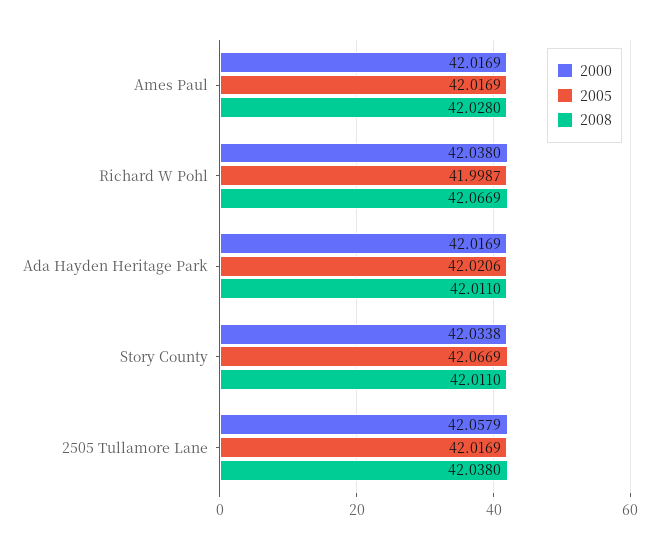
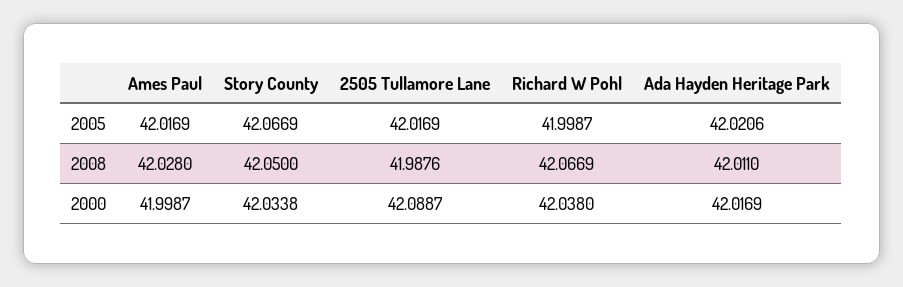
2000, Ames Paul: 42.0169 -> 41.9987
2008, Story County: 42.011 -> 42.05
2000, 2505 Tullamore Lane: 42.0579 -> 42.0887
2008, 2505 Tullamore Lane: 42.038 -> 41.9876

